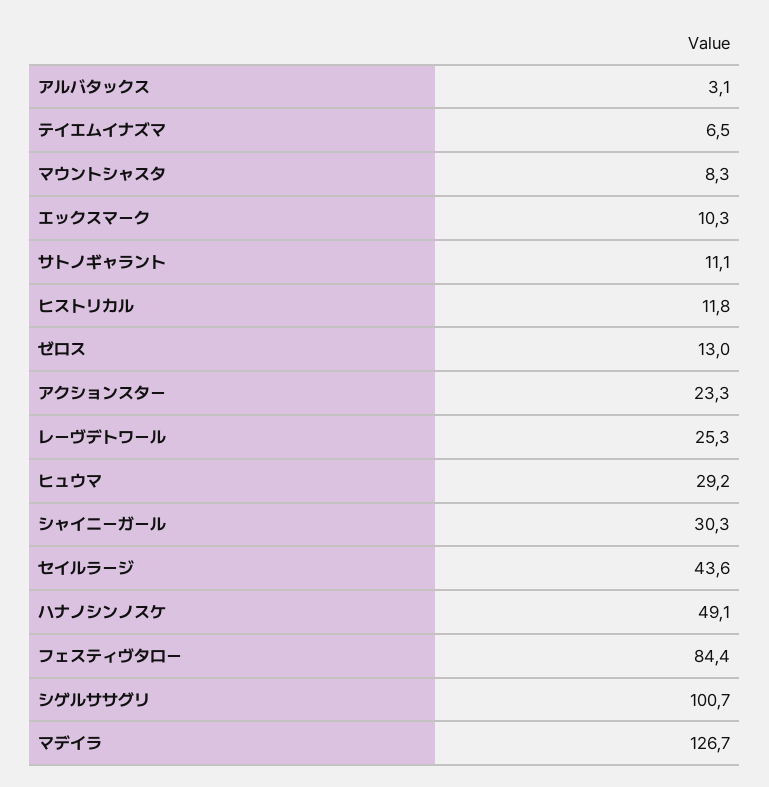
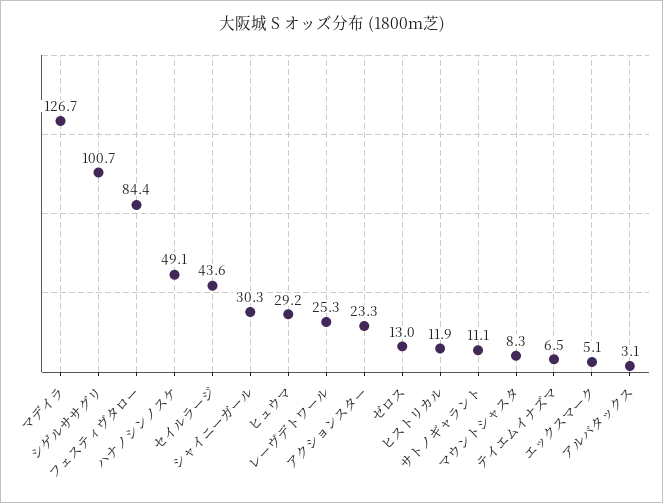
エックスマーク: 10.3 -> 5.1
ヒストリカル: 11.8 -> 11.9

